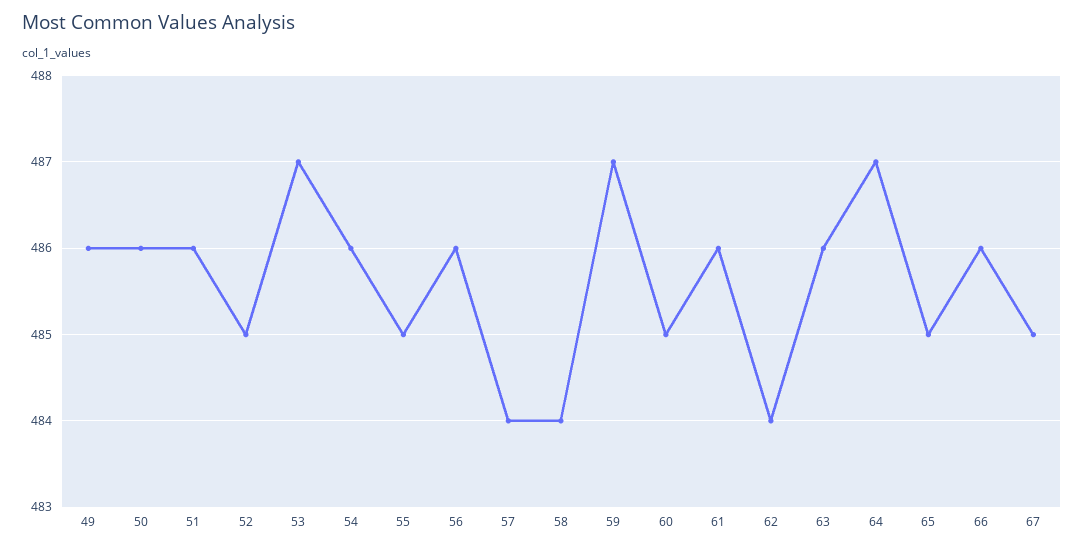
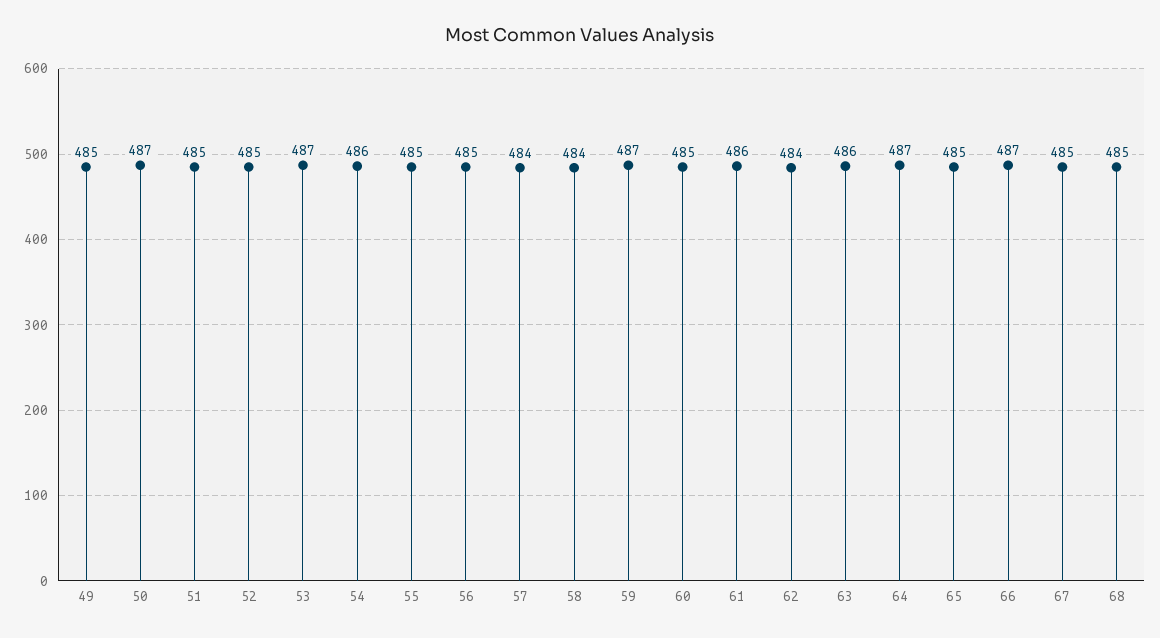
49: 486 -> 485
50: 486 -> 487
51: 486 -> 485
56: 486 -> 485
66: 486 -> 487
68: none -> 485

